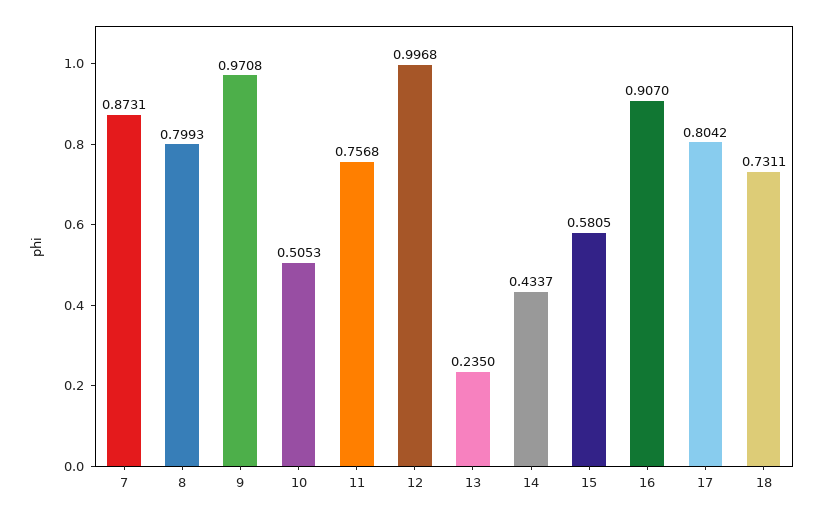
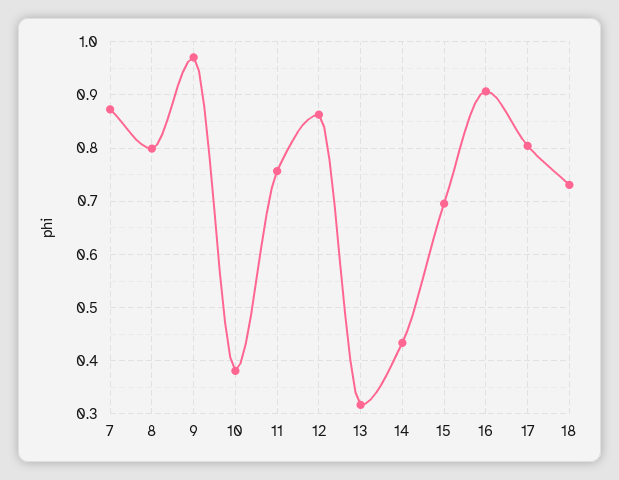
10: 0.5053 -> 0.38
12: 0.9968 -> 0.86
13: 0.235 -> 0.32
15: 0.5805 -> 0.7

